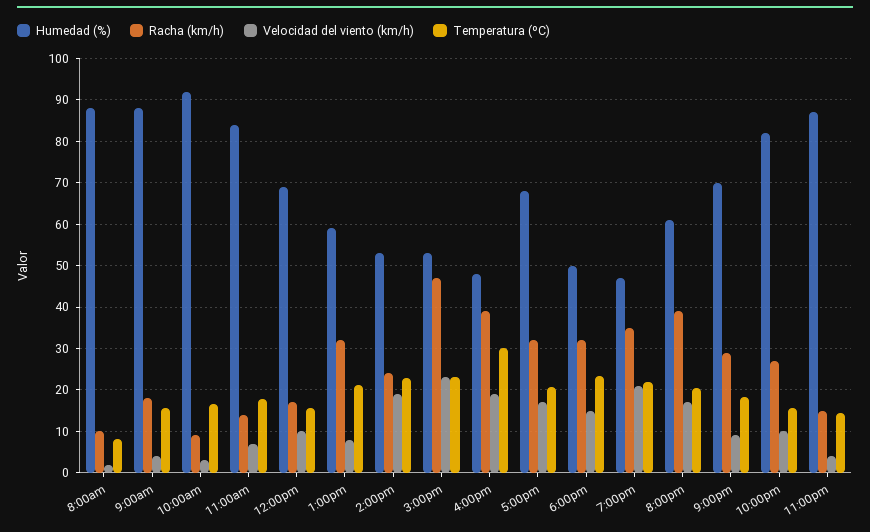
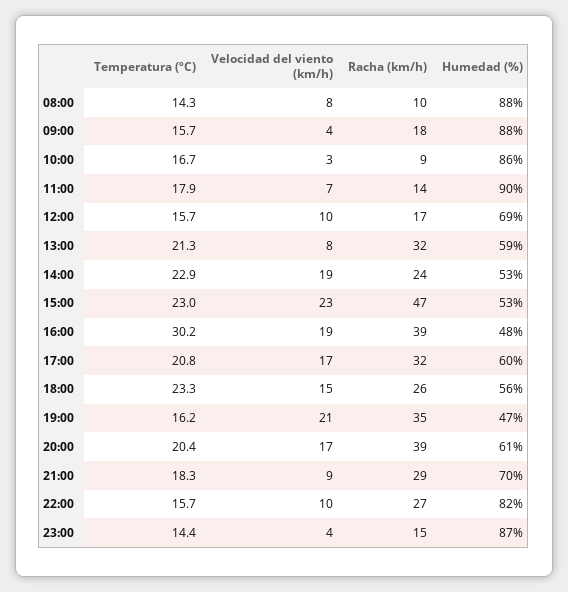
Velocidad del viento (km/h), 8:00am: 2 -> 8
Temperatura (ºC), 8:00am: 8 -> 14.3
Humedad (%), 10:00am: 92 -> 86
Humedad (%), 11:00am: 84 -> 90
Humedad (%), 5:00pm: 68 -> 60
Humedad (%), 6:00pm: 50 -> 56
Racha (km/h), 6:00pm: 32 -> 26
Temperatura (ºC), 7:00pm: 22 -> 16.2

